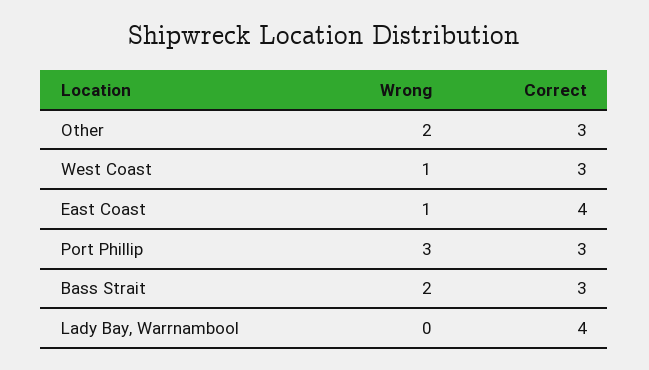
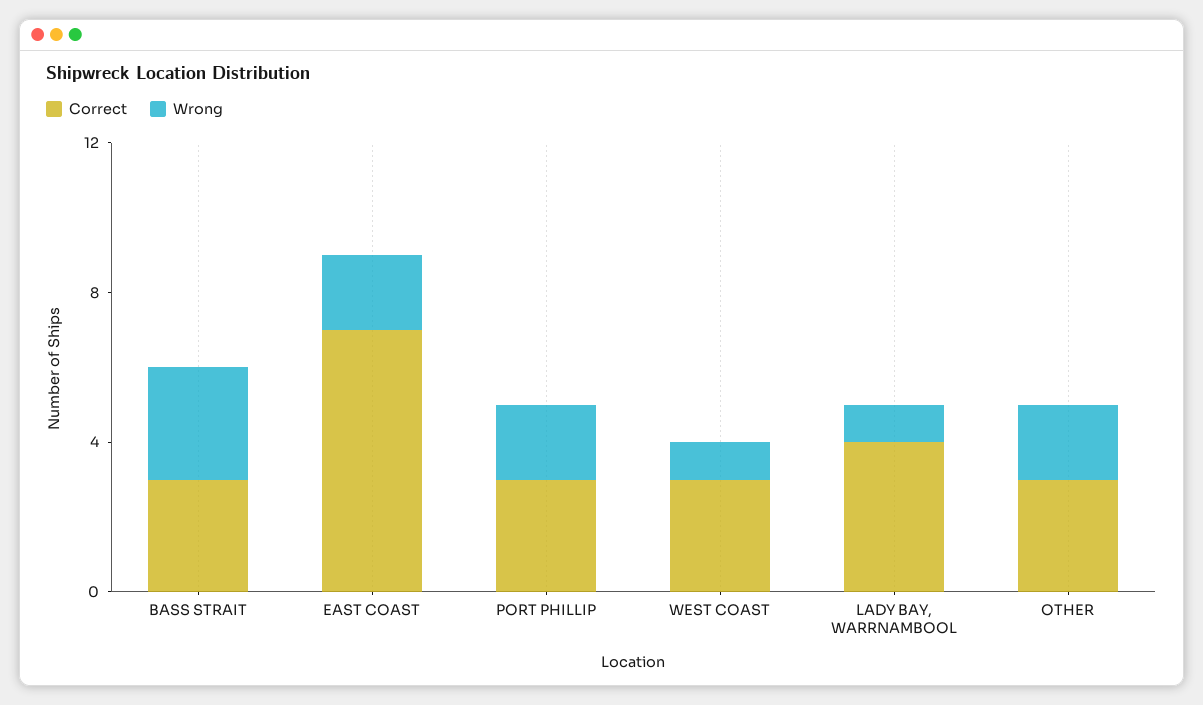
Wrong, East Coast: 1 -> 2
Correct, East Coast: 4 -> 7
Wrong, Port Phillip: 3 -> 2
Wrong, Bass Strait: 2 -> 3
Wrong, Lady Bay, Warrnambool: 0 -> 1

